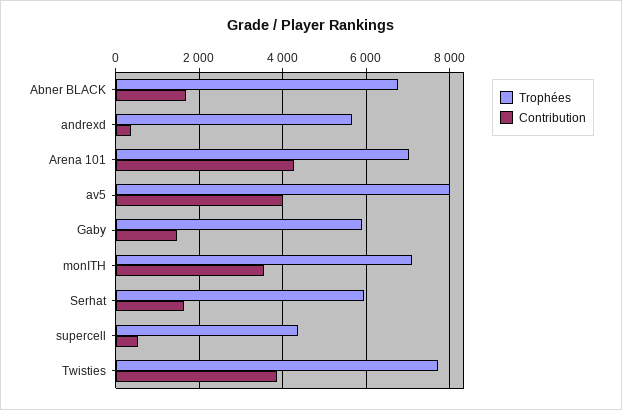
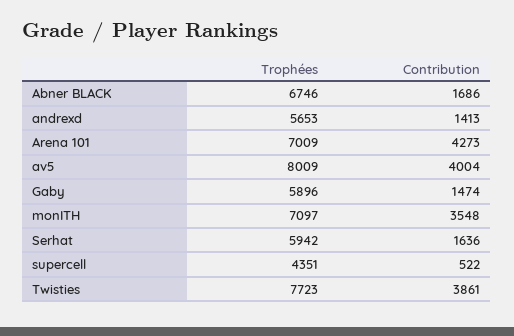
Contribution, andrexd: 400 -> 1413

